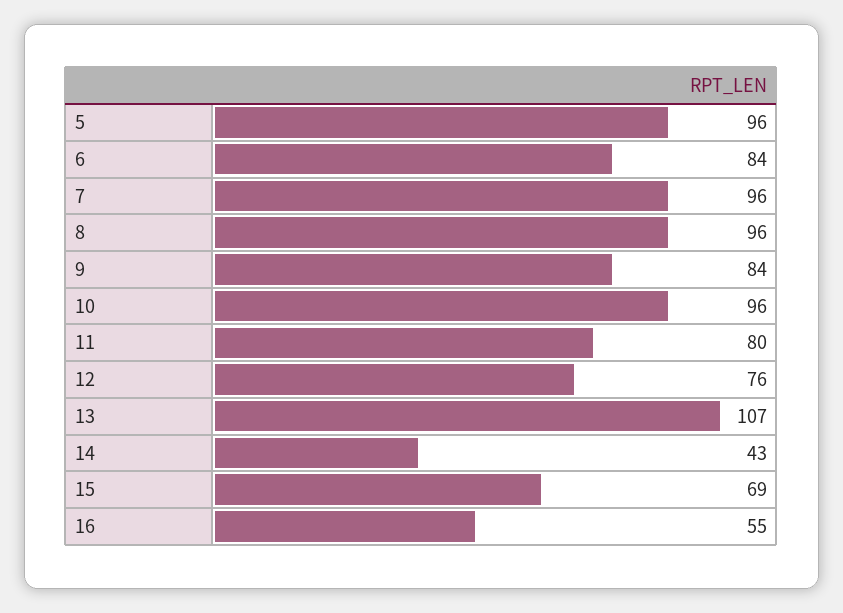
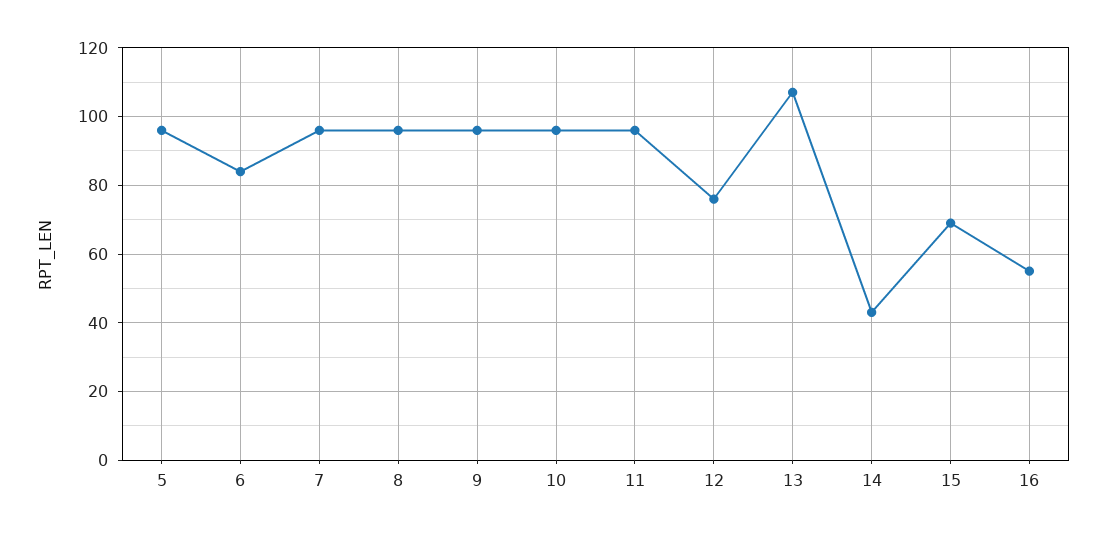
9: 84 -> 95
11: 80 -> 95

